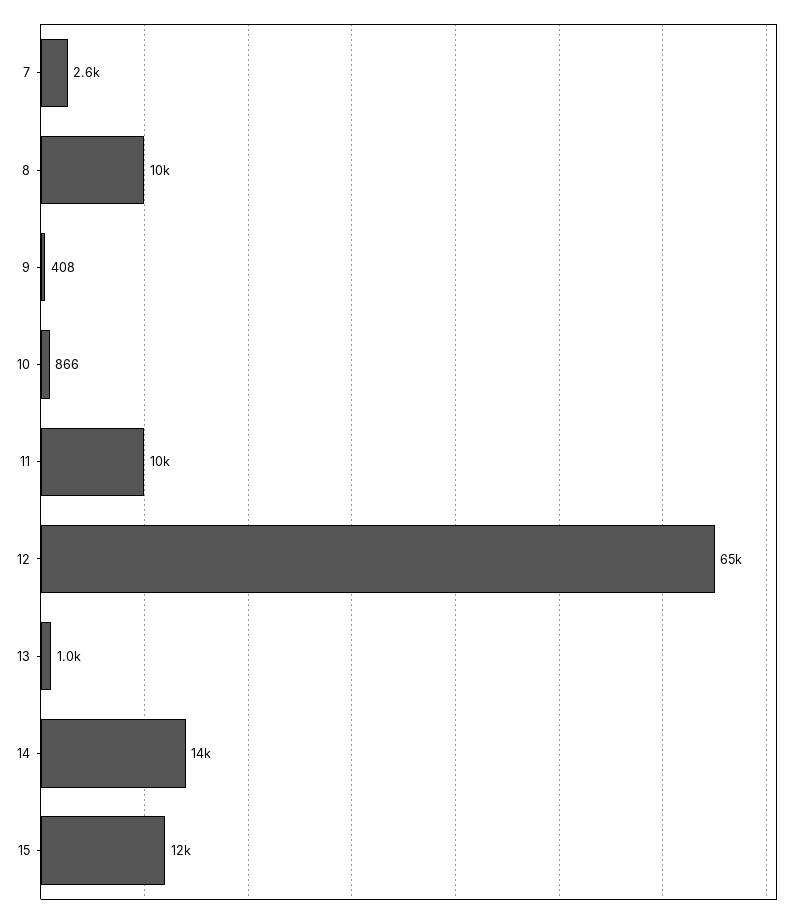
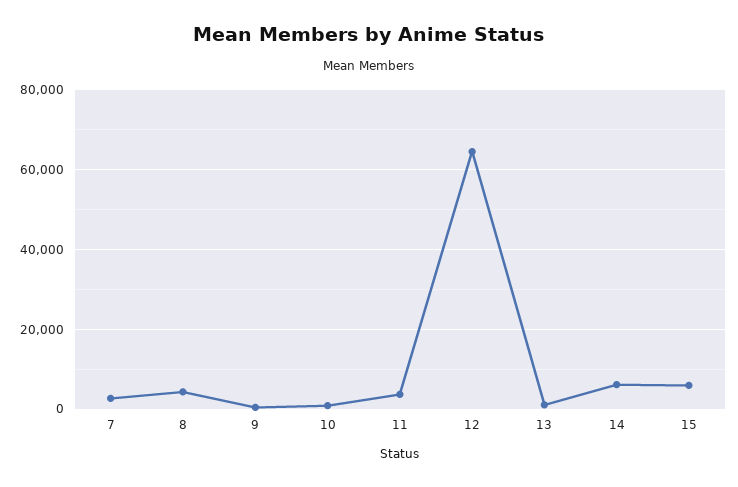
8: 10000 -> 4000
11: 10000 -> 4000
14: 14000 -> 6000
15: 12000 -> 6000

